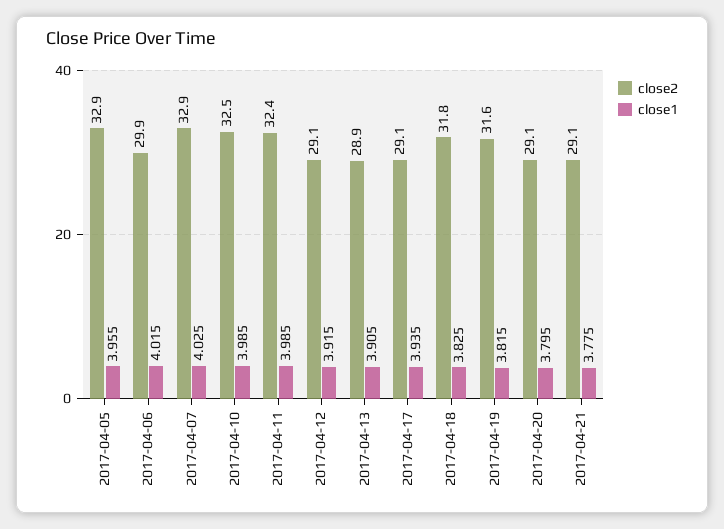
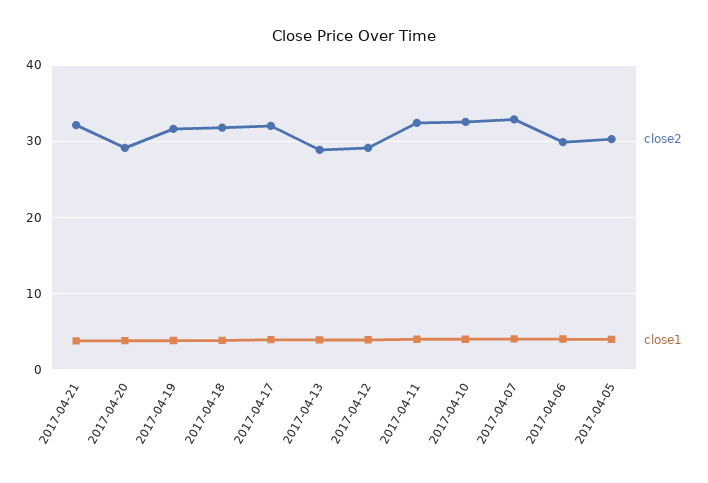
close2, 2017-04-05: 32.9 -> 30
close2, 2017-04-17: 29.1 -> 32
close2, 2017-04-21: 29.1 -> 32

